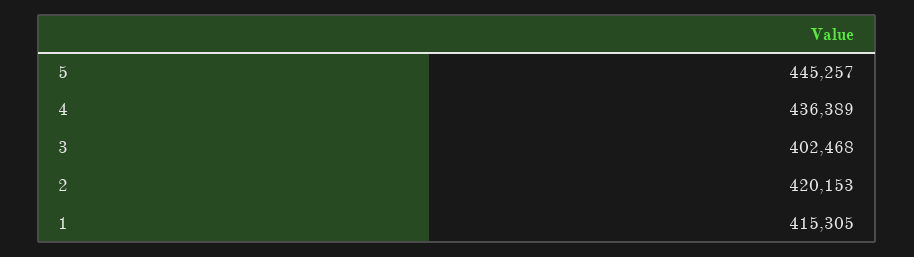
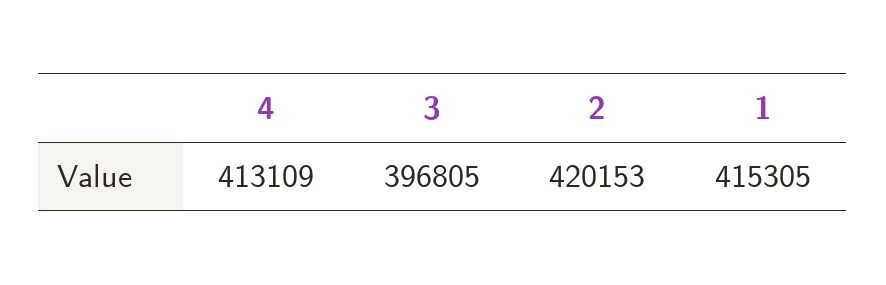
5: 445257 -> none
4: 436389 -> 413109
3: 402468 -> 396805

